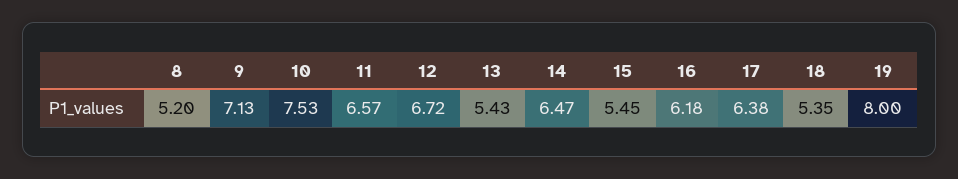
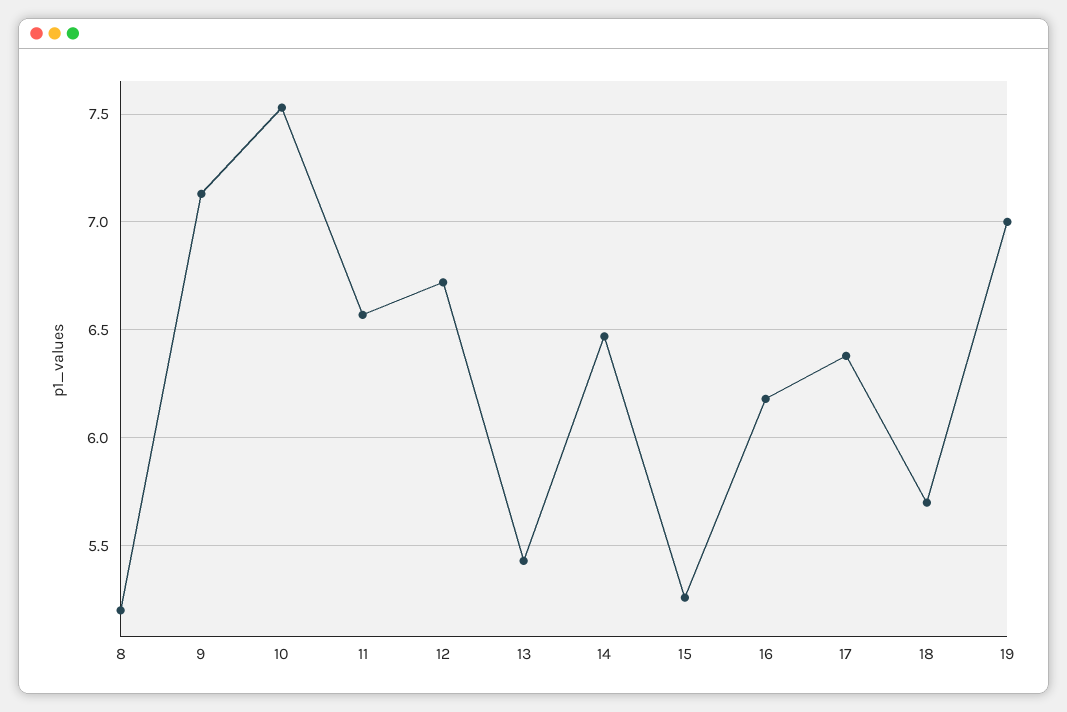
15: 5.45 -> 5.25
18: 5.35 -> 5.7
19: 8 -> 7

